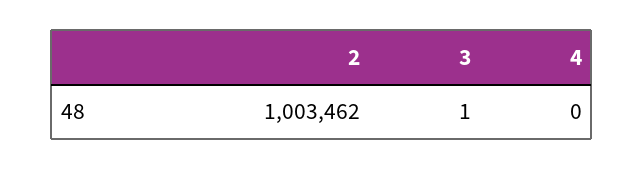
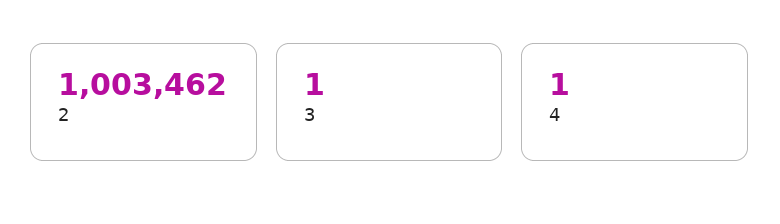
4: 0 -> 1

